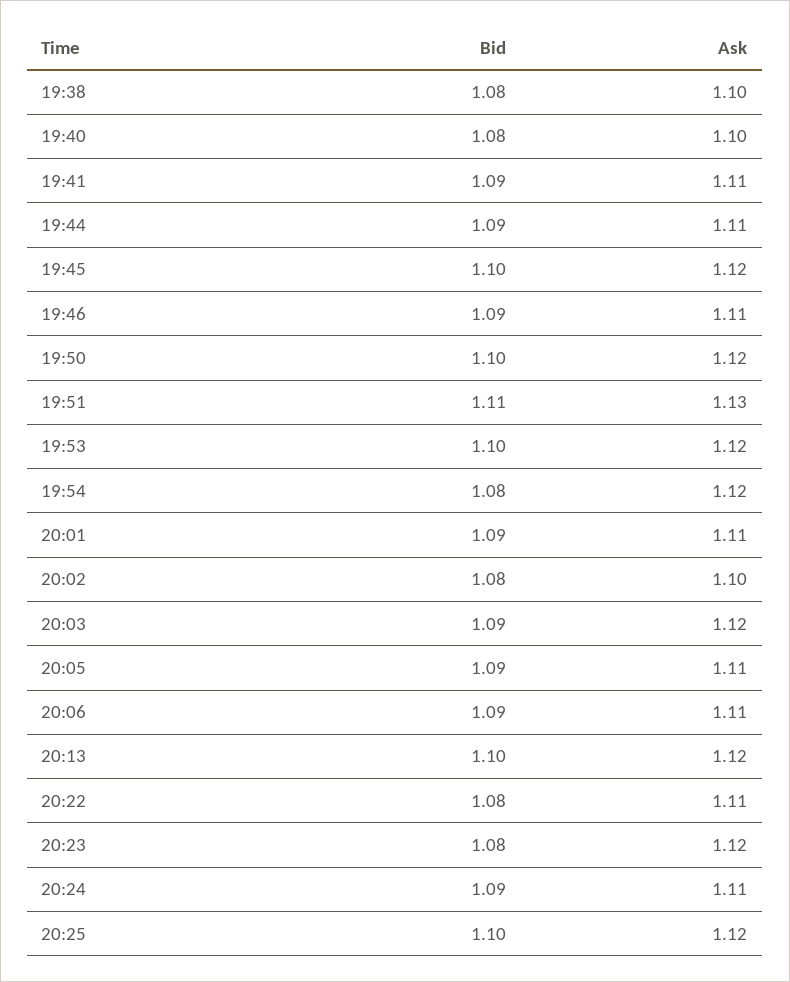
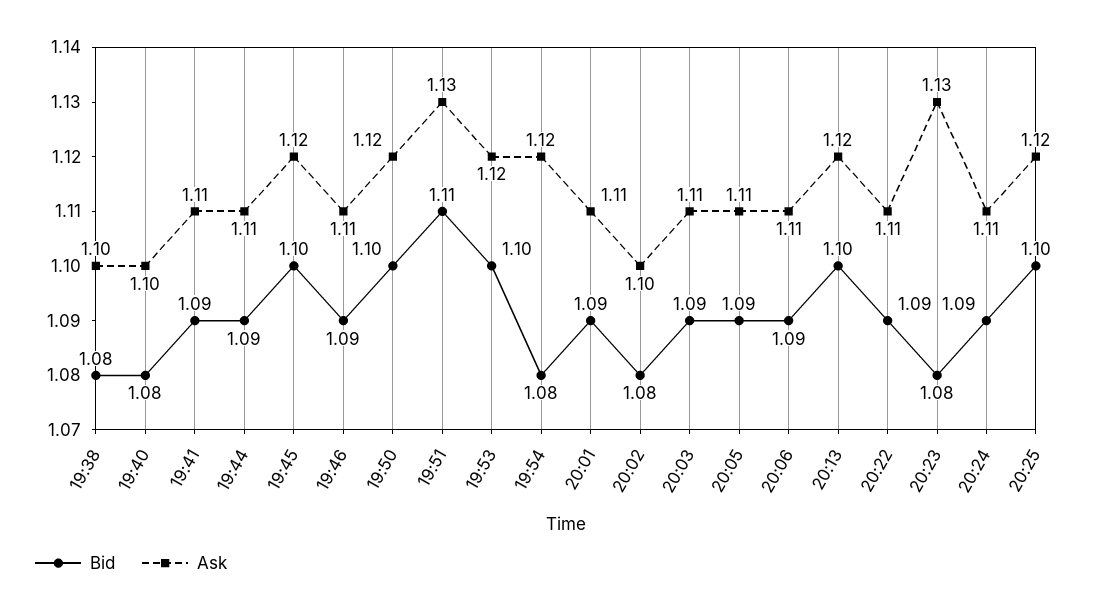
Ask, 20:03: 1.12 -> 1.11
Bid, 20:22: 1.08 -> 1.09
Ask, 20:23: 1.12 -> 1.13

